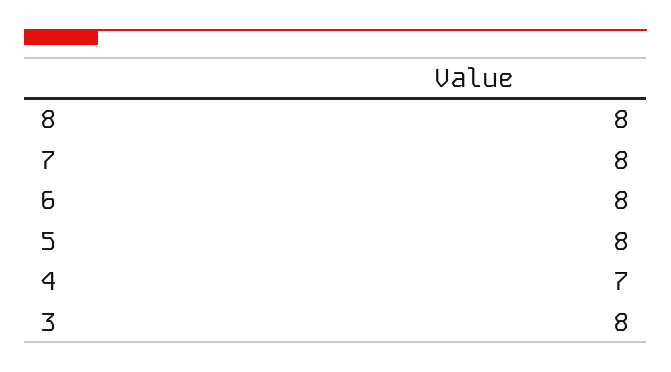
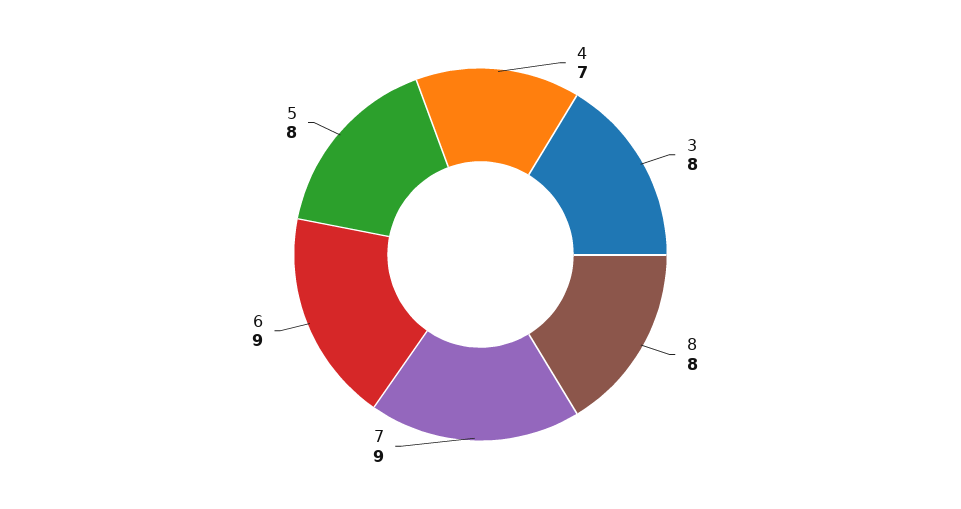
7: 8 -> 9
6: 8 -> 9

